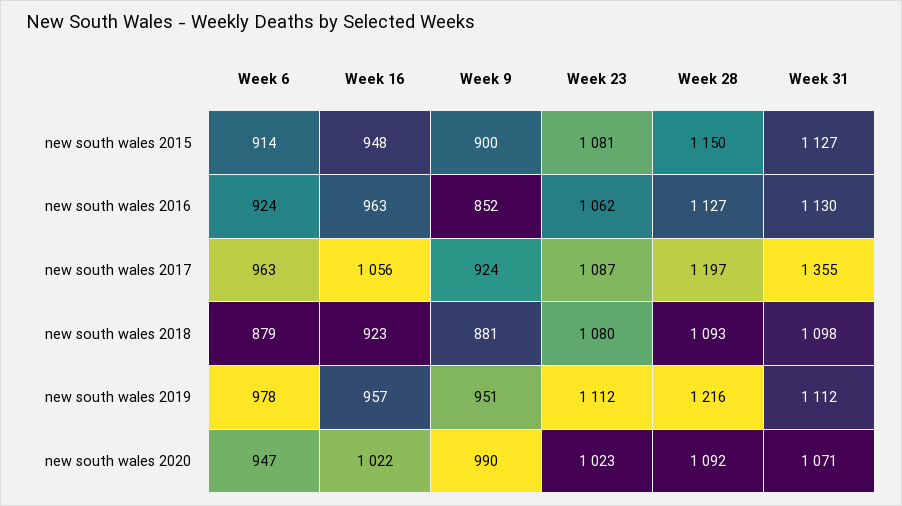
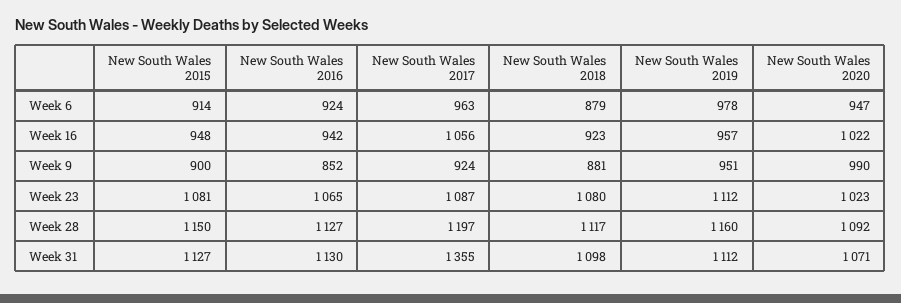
Week 16, new south wales 2016: 963 -> 942
Week 23, new south wales 2016: 1062 -> 1065
Week 28, new south wales 2018: 1093 -> 1117
Week 28, new south wales 2019: 1216 -> 1160

